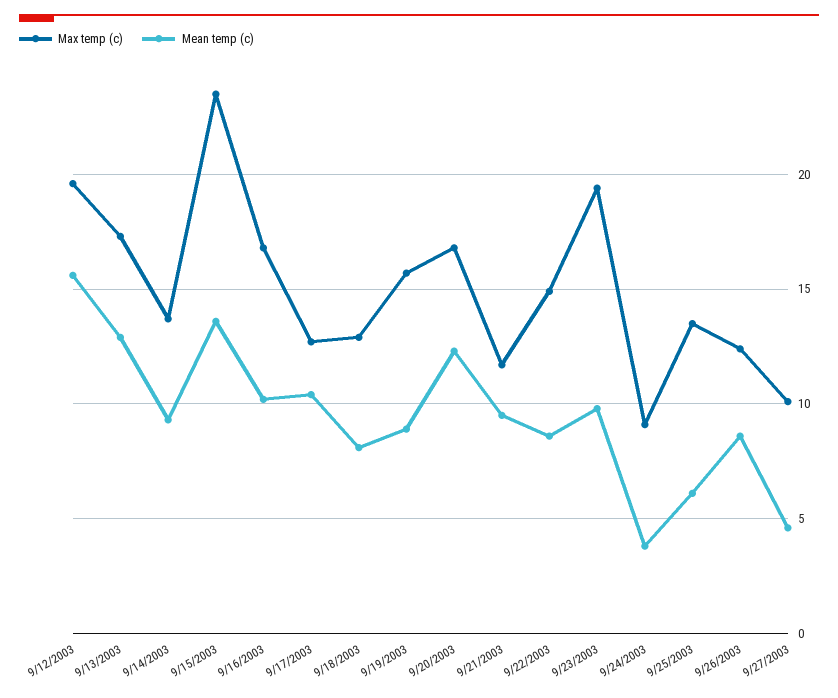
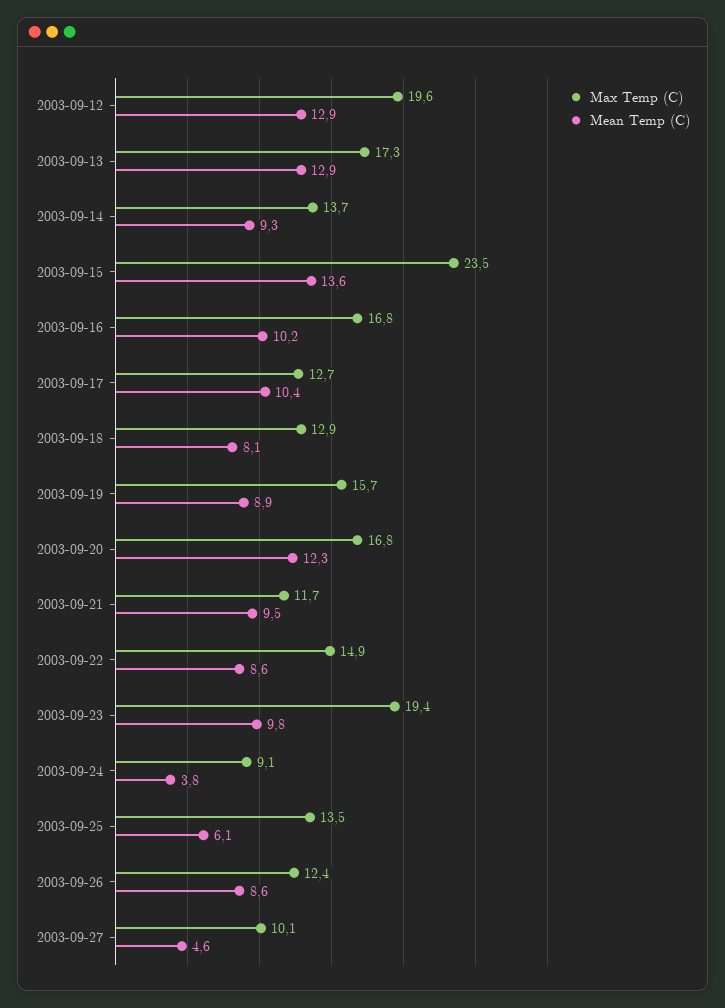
Mean temp (c), 9/12/2003: 15.5 -> 12.9

